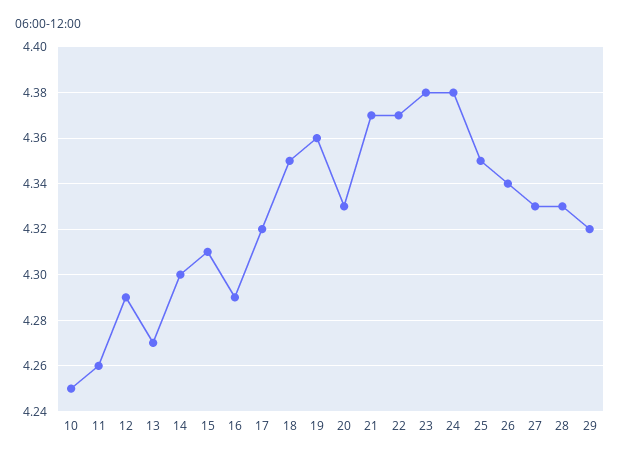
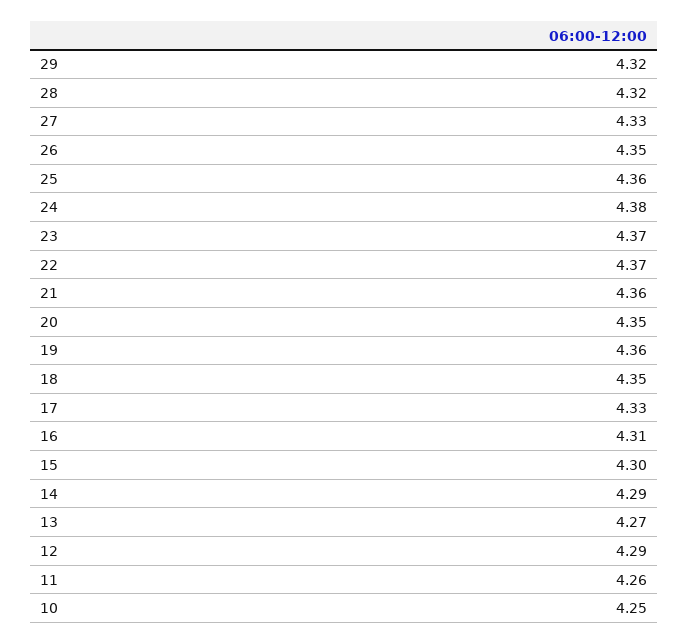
14: 4.3 -> 4.29
15: 4.31 -> 4.3
16: 4.29 -> 4.31
17: 4.32 -> 4.33
20: 4.33 -> 4.35
21: 4.37 -> 4.36
23: 4.38 -> 4.37
25: 4.35 -> 4.36
26: 4.34 -> 4.35
28: 4.33 -> 4.32

